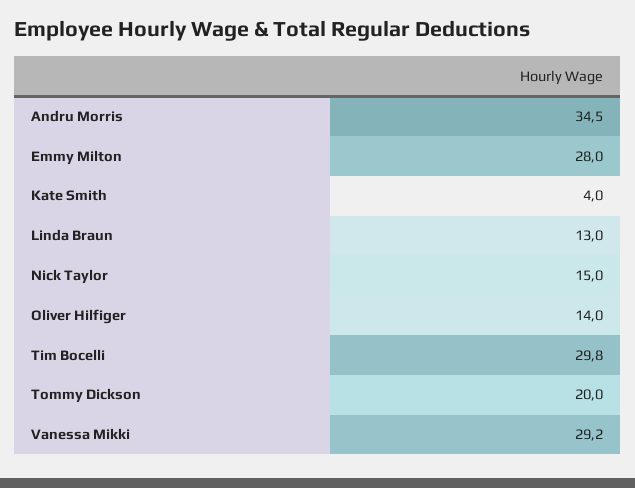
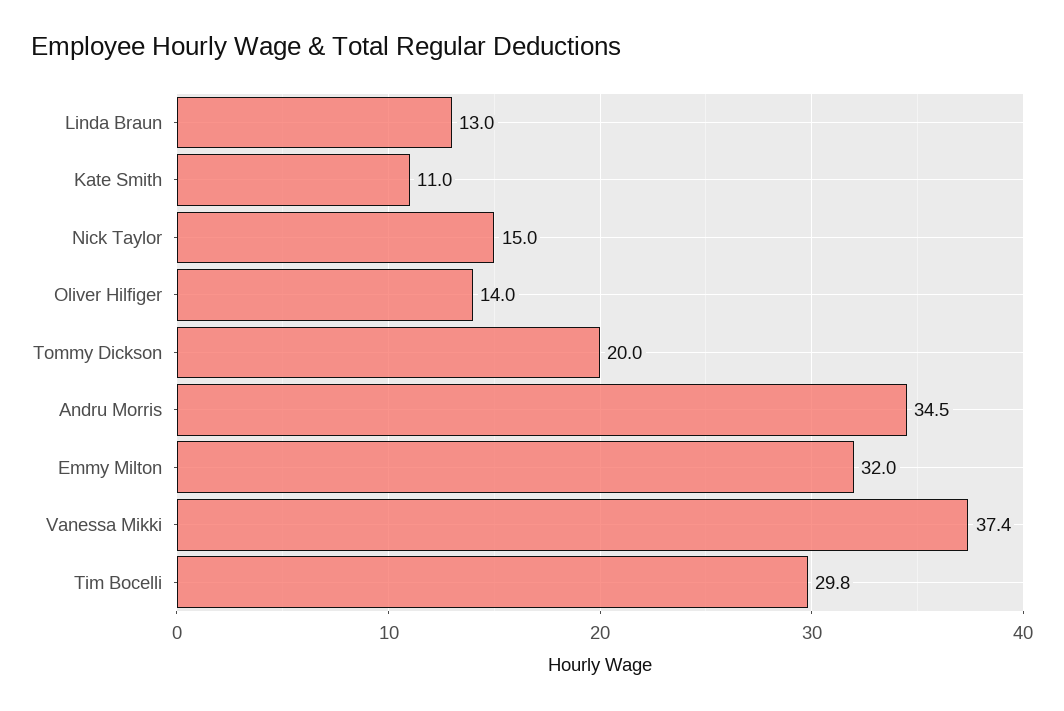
Emmy Milton: 28 -> 32
Kate Smith: 4 -> 11
Vanessa Mikki: 29.2 -> 37.4

